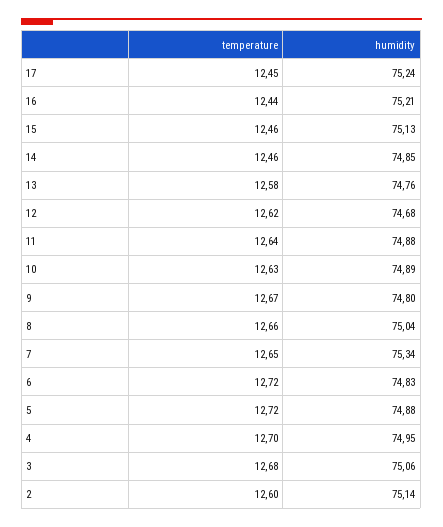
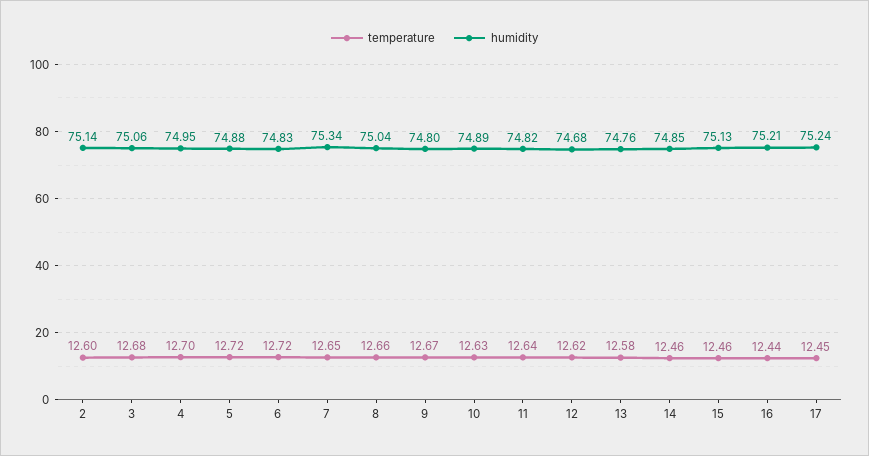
humidity, 11: 74.88 -> 74.82

